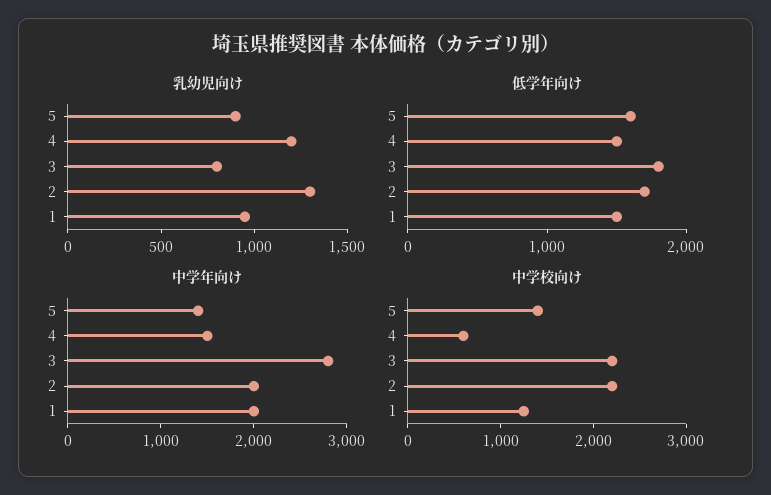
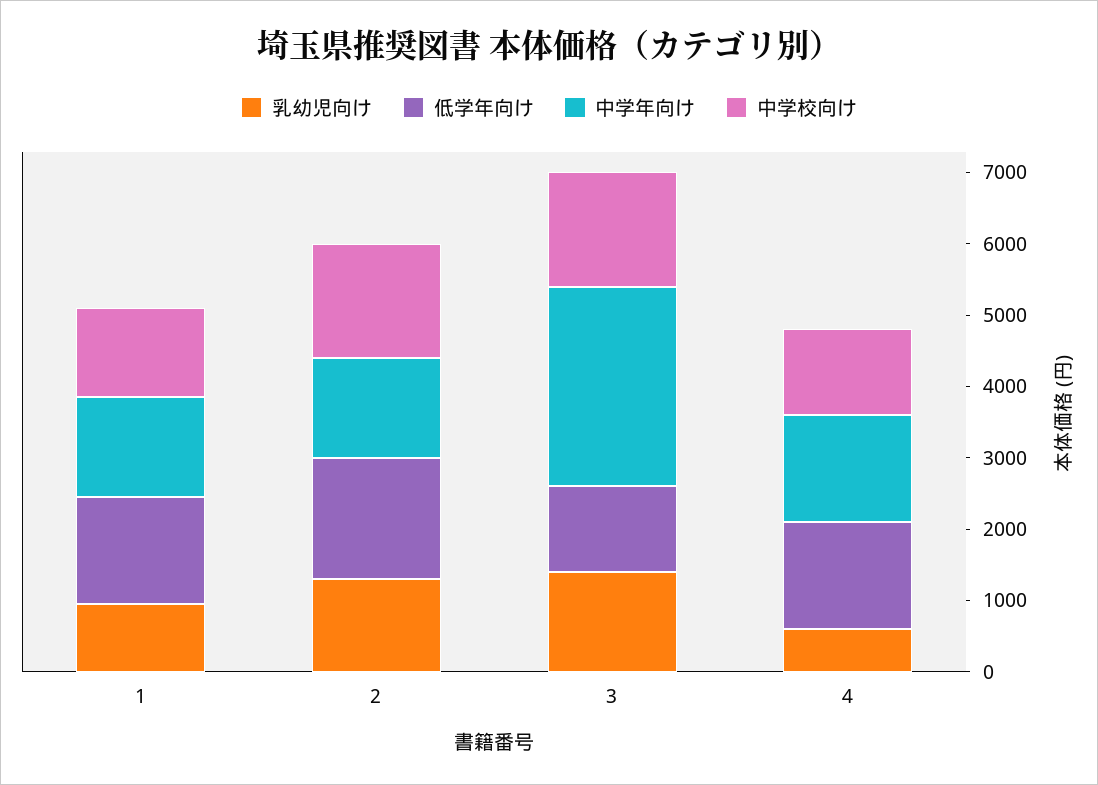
乳幼児向け, 5: 900 -> none
乳幼児向け, 4: 1200 -> 600
乳幼児向け, 3: 800 -> 1400
低学年向け, 5: 1600 -> none
低学年向け, 3: 1800 -> 1200
中学年向け, 5: 1400 -> none
中学年向け, 2: 2000 -> 1400
中学年向け, 1: 2000 -> 1400
中学校向け, 5: 1400 -> none
中学校向け, 4: 600 -> 1200
中学校向け, 3: 2200 -> 1600
中学校向け, 2: 2200 -> 1600

